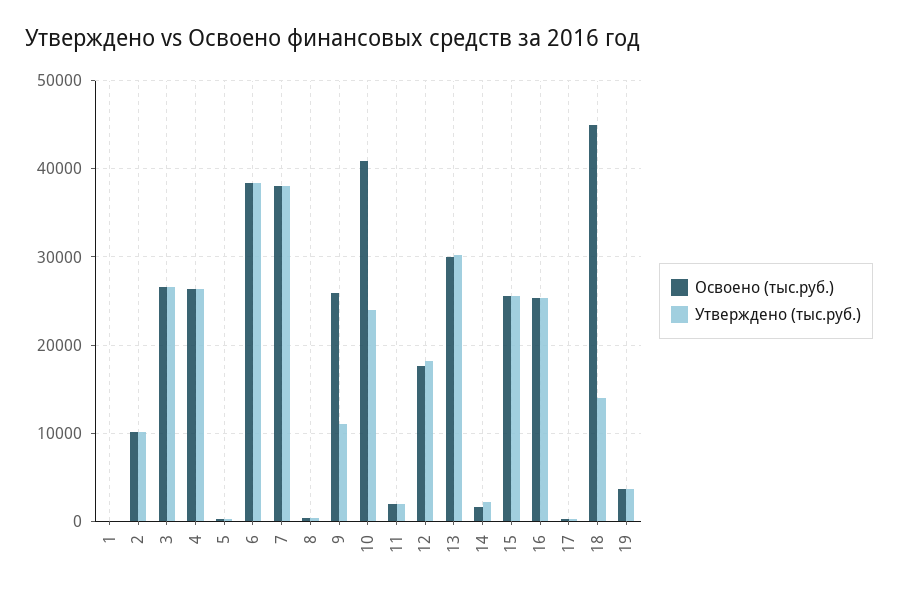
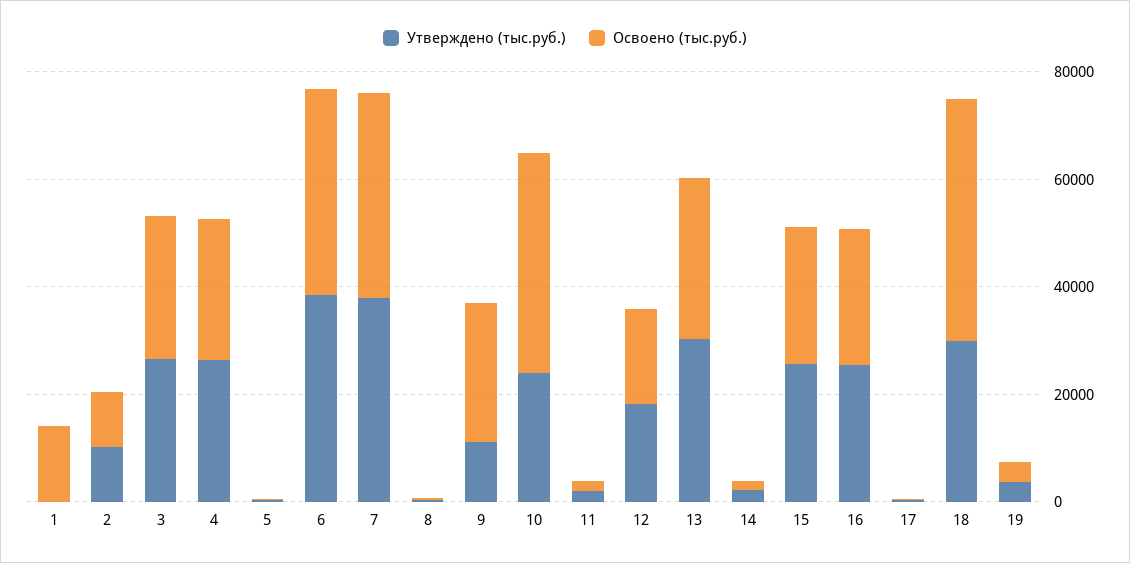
Освоено (тыс.руб.), 1: 0 -> 15000
Утверждено (тыс.руб.), 18: 14000 -> 30000

